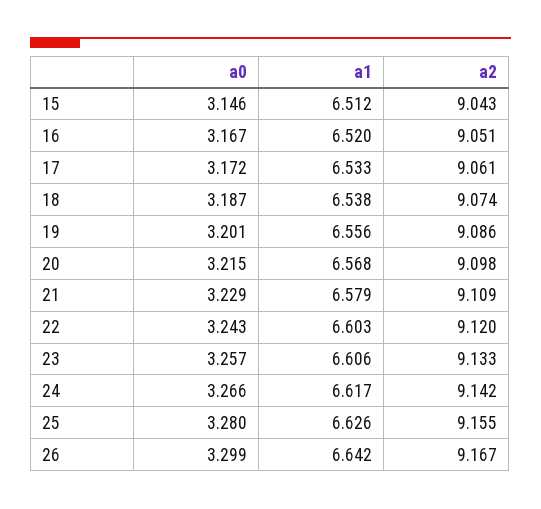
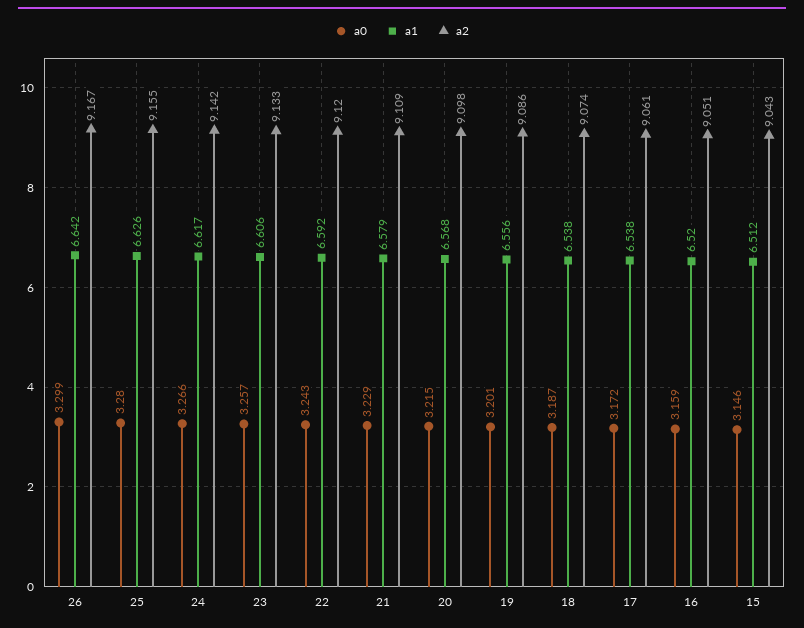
a0, 16: 3.167 -> 3.159
a1, 17: 6.533 -> 6.538
a1, 22: 6.603 -> 6.592

